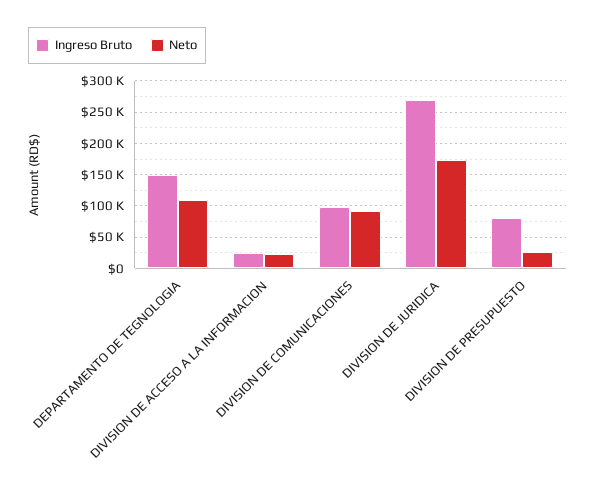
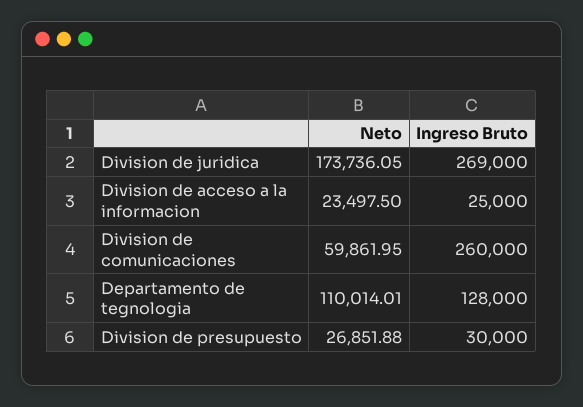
Ingreso Bruto, DEPARTAMENTO DE TEGNOLOGIA: 150000 -> 128000
Ingreso Bruto, DIVISION DE COMUNICACIONES: 100000 -> 260000
Neto, DIVISION DE COMUNICACIONES: 90000 -> 59861.95
Ingreso Bruto, DIVISION DE PRESUPUESTO: 80000 -> 30000

